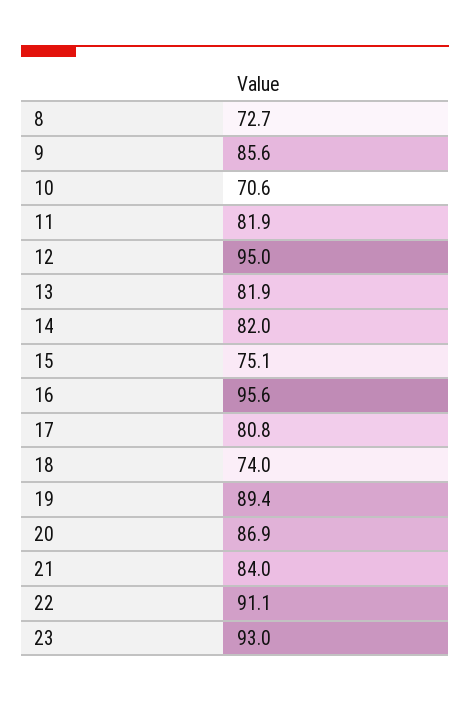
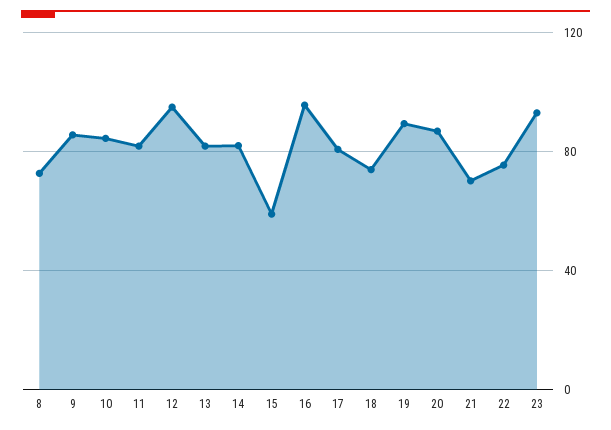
10: 70.6 -> 85
15: 75.1 -> 60
21: 84 -> 70
22: 91.1 -> 75

